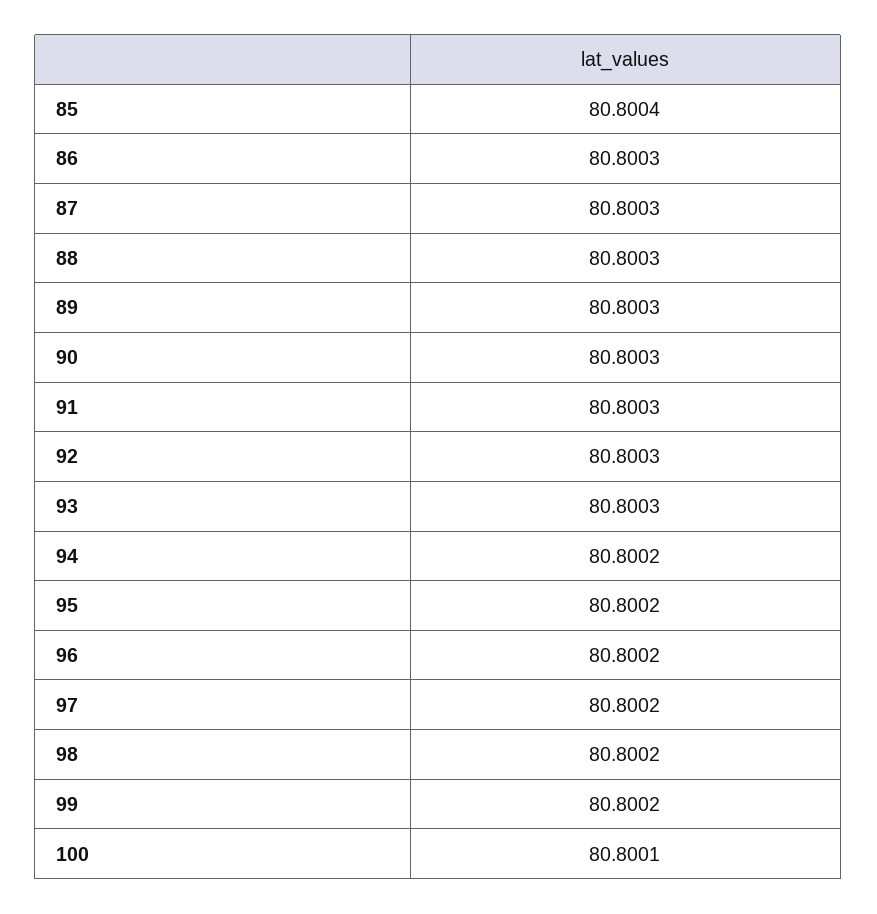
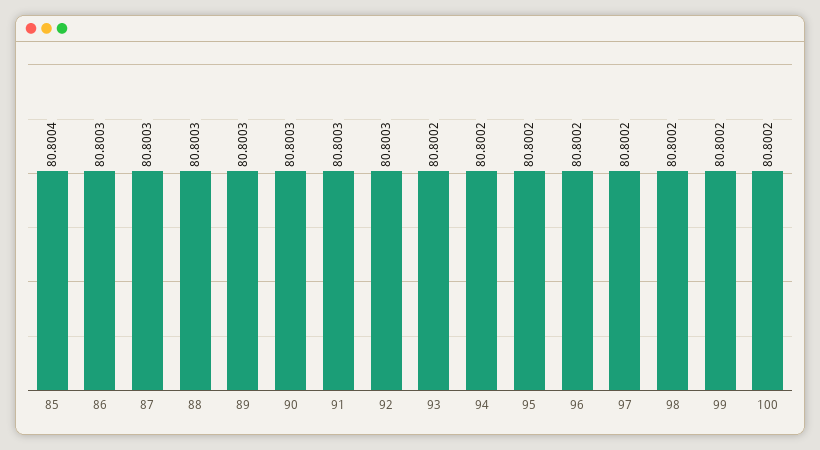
93: 80.8003 -> 80.8002
100: 80.8001 -> 80.8002

